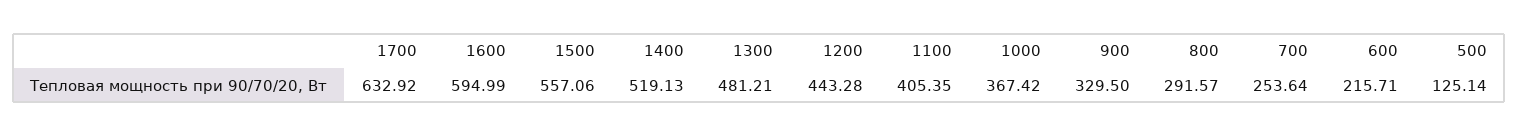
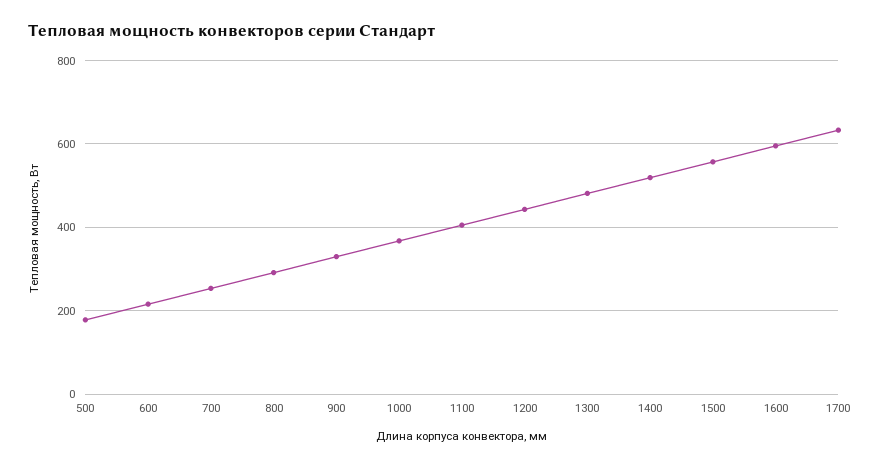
500: 125.14 -> 180

